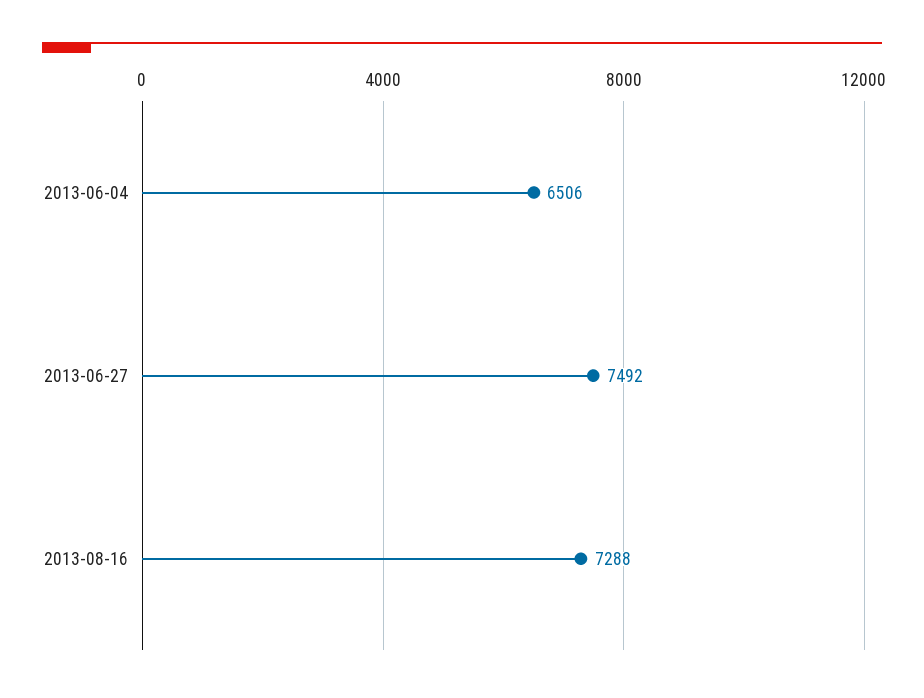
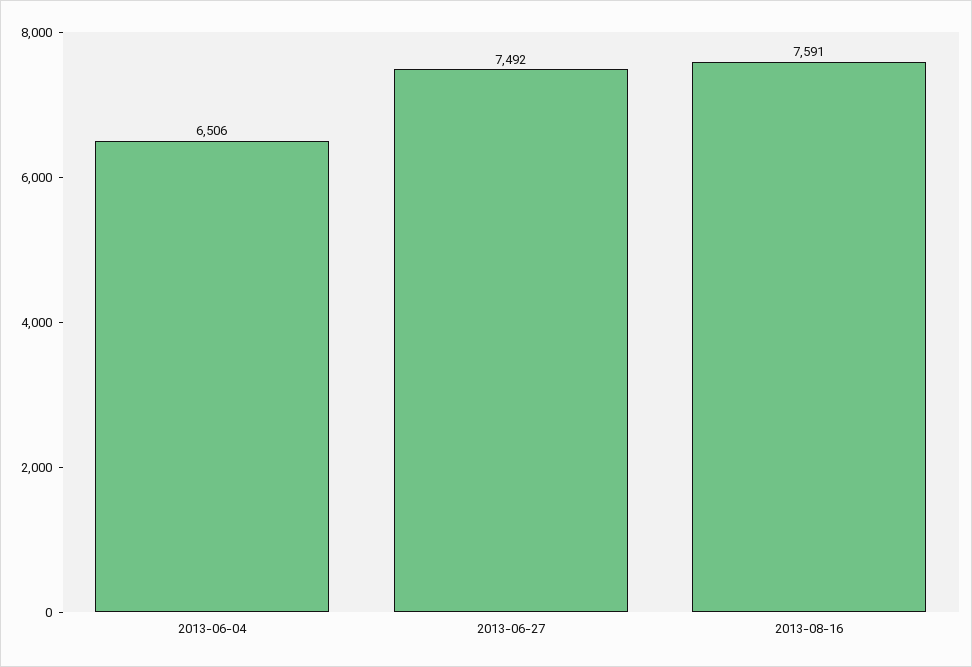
2013-08-16: 7288 -> 7591

